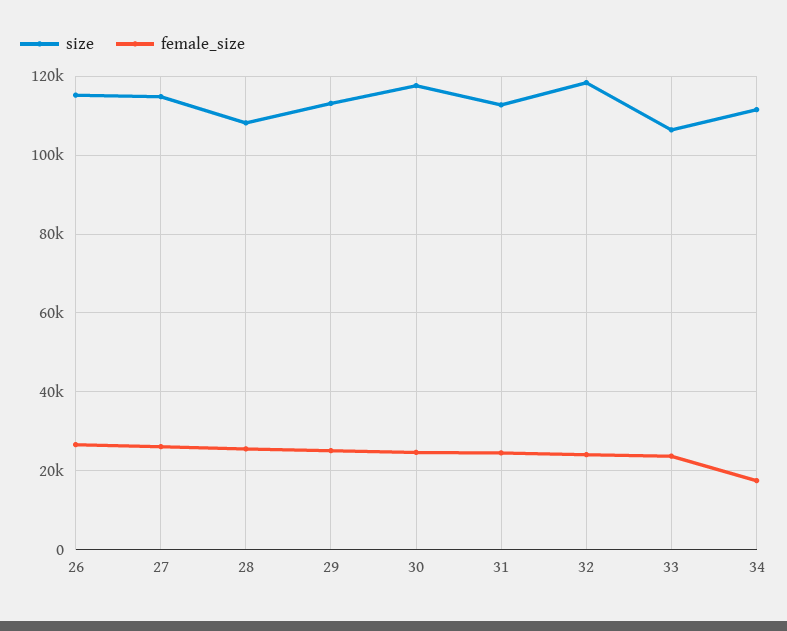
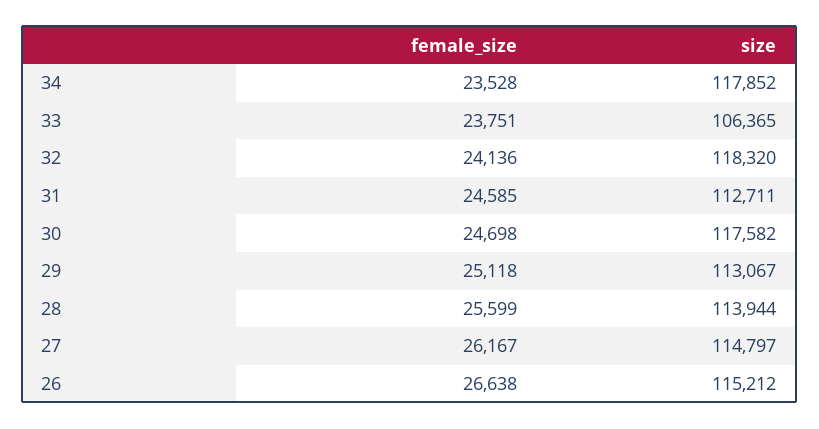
size, 28: 108000 -> 113944
size, 34: 112000 -> 117852
female_size, 34: 18000 -> 23528

